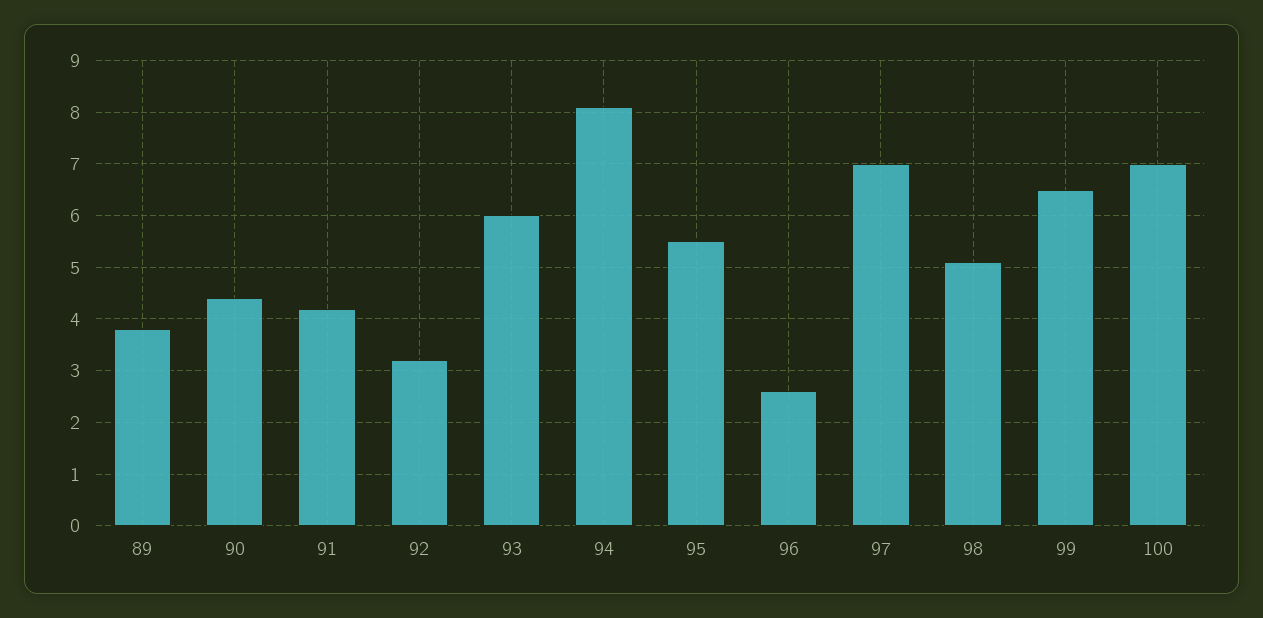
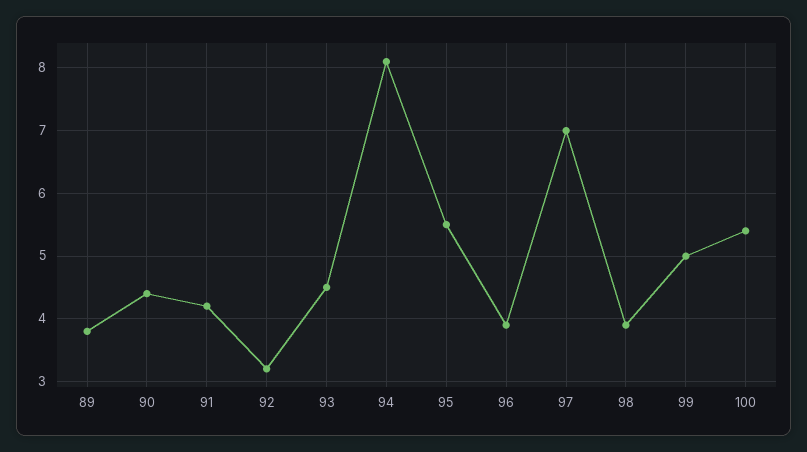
93: 6 -> 4.5
96: 2.5 -> 3.9
98: 5 -> 3.9
99: 6.5 -> 5
100: 7 -> 5.4

